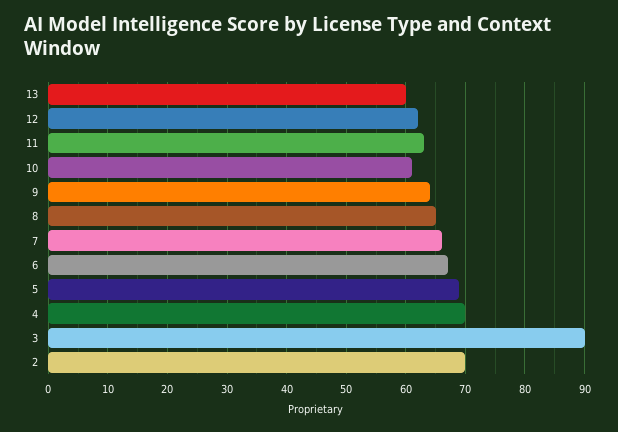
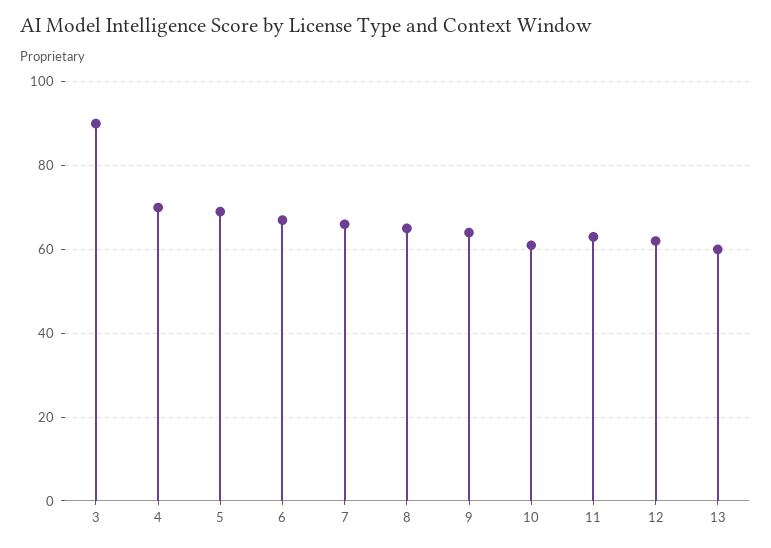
2: 70 -> none

